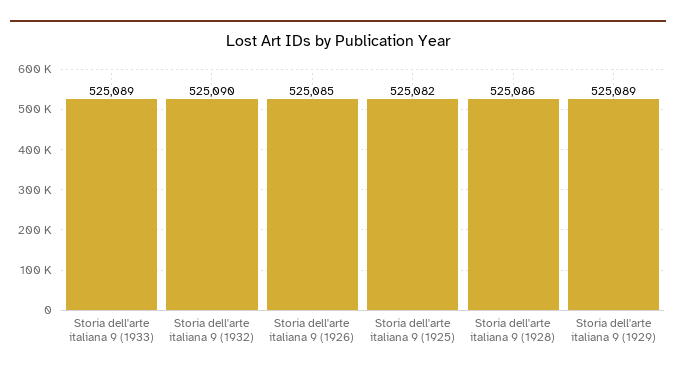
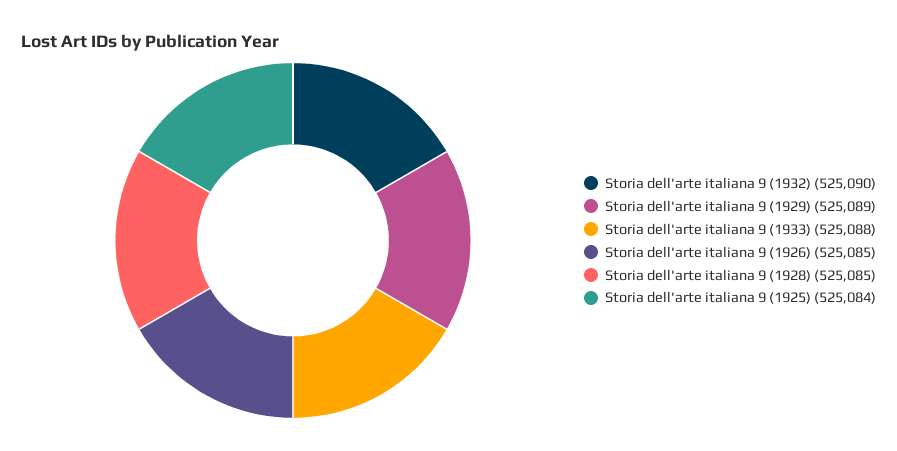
Storia dell'arte italiana 9 (1933): 525089 -> 525088
Storia dell'arte italiana 9 (1925): 525082 -> 525084
Storia dell'arte italiana 9 (1928): 525086 -> 525085

